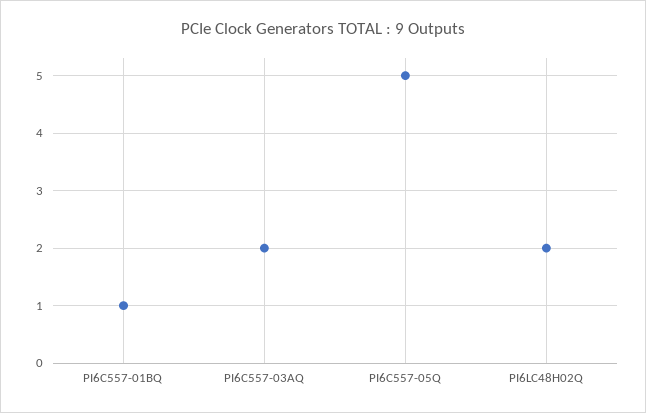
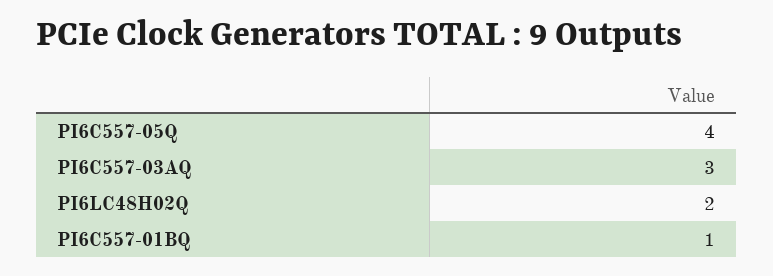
PI6C557-03AQ: 2 -> 3
PI6C557-05Q: 5 -> 4

